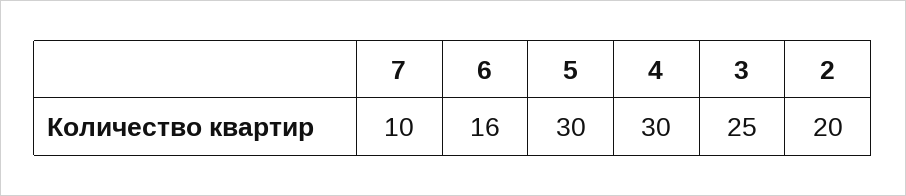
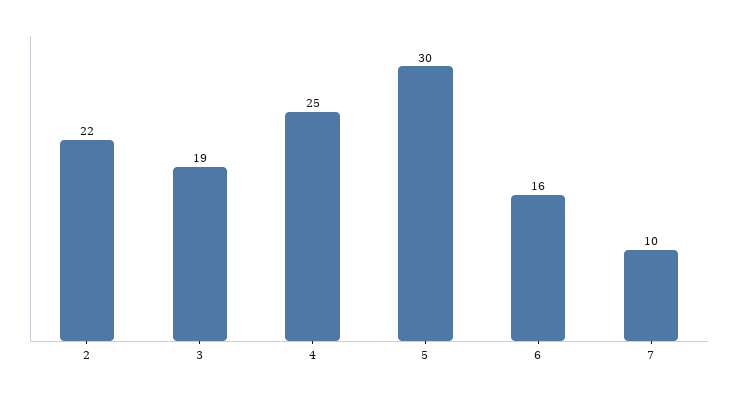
4: 30 -> 25
3: 25 -> 19
2: 20 -> 22

